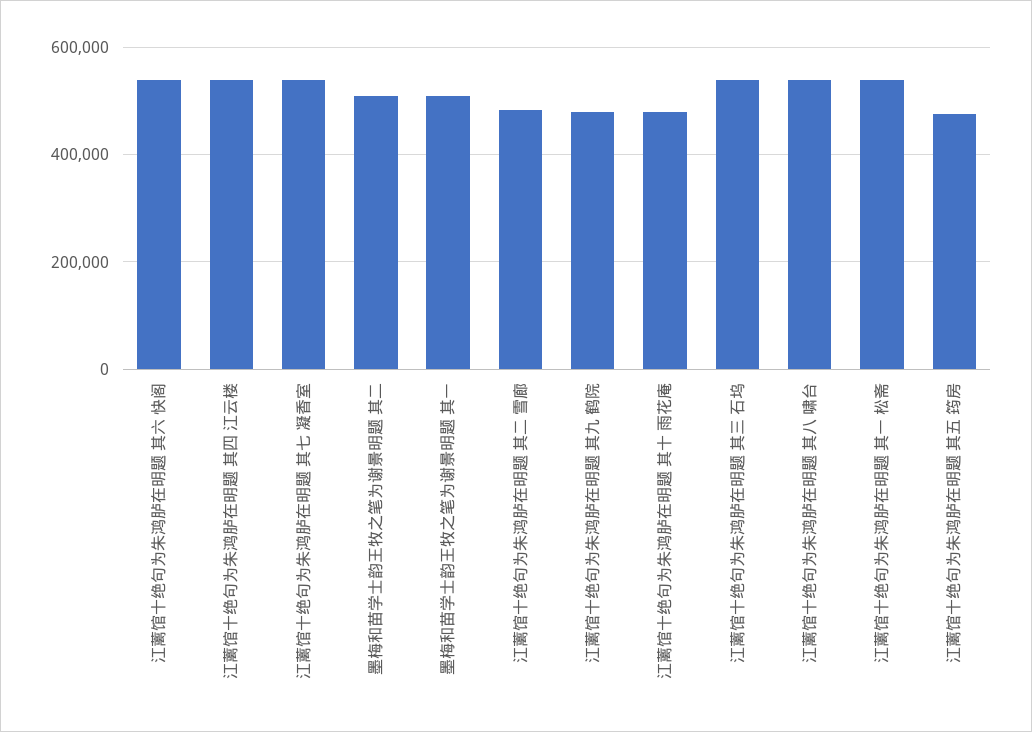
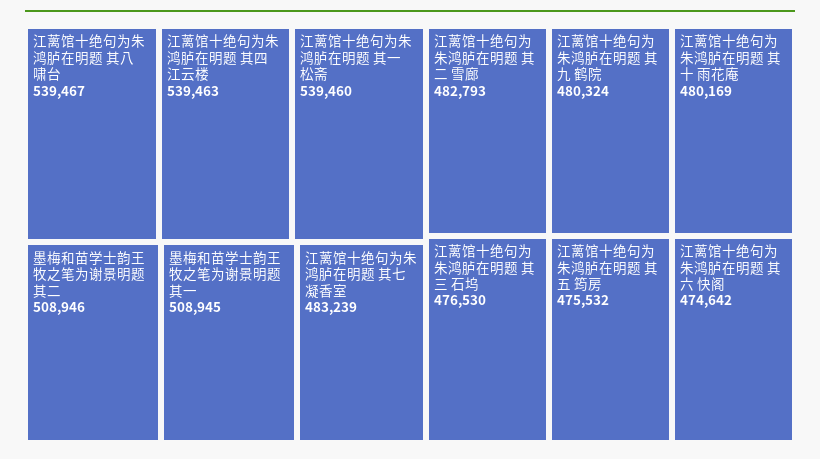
江蓠馆十绝句为朱鸿胪在明题 其六 快阁: 540000 -> 474642
江蓠馆十绝句为朱鸿胪在明题 其七 凝香室: 540000 -> 483239
江蓠馆十绝句为朱鸿胪在明题 其三 石坞: 540000 -> 476530

